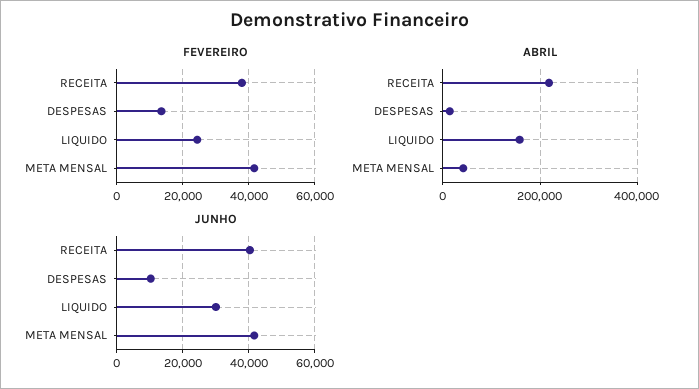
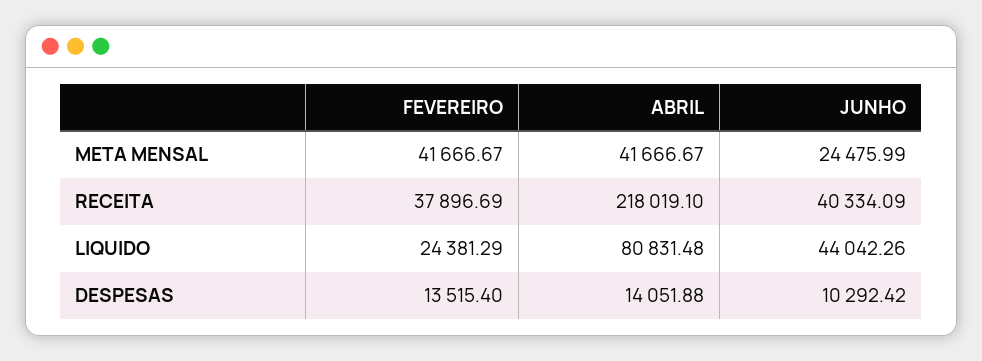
ABRIL, LIQUIDO: 160000 -> 80831.48
JUNHO, LIQUIDO: 30000 -> 44042.26
JUNHO, META MENSAL: 42000 -> 24475.99

